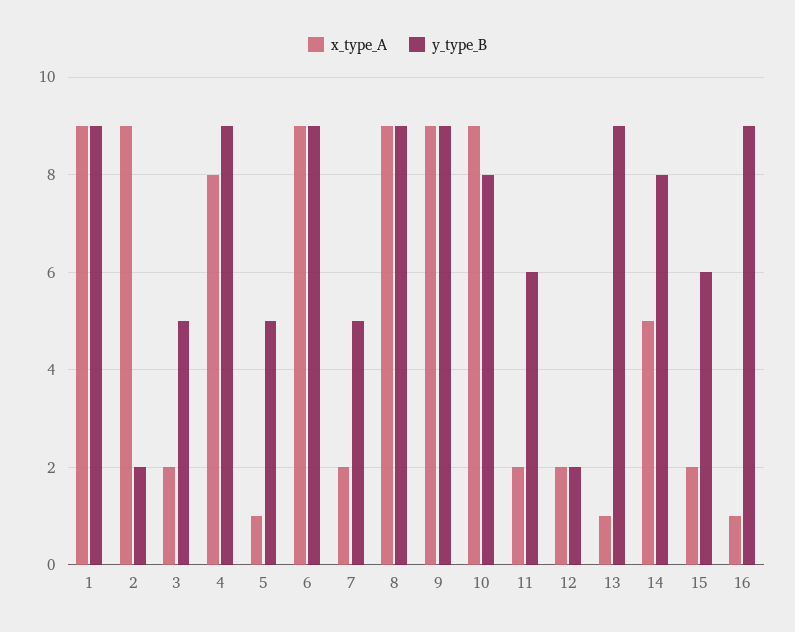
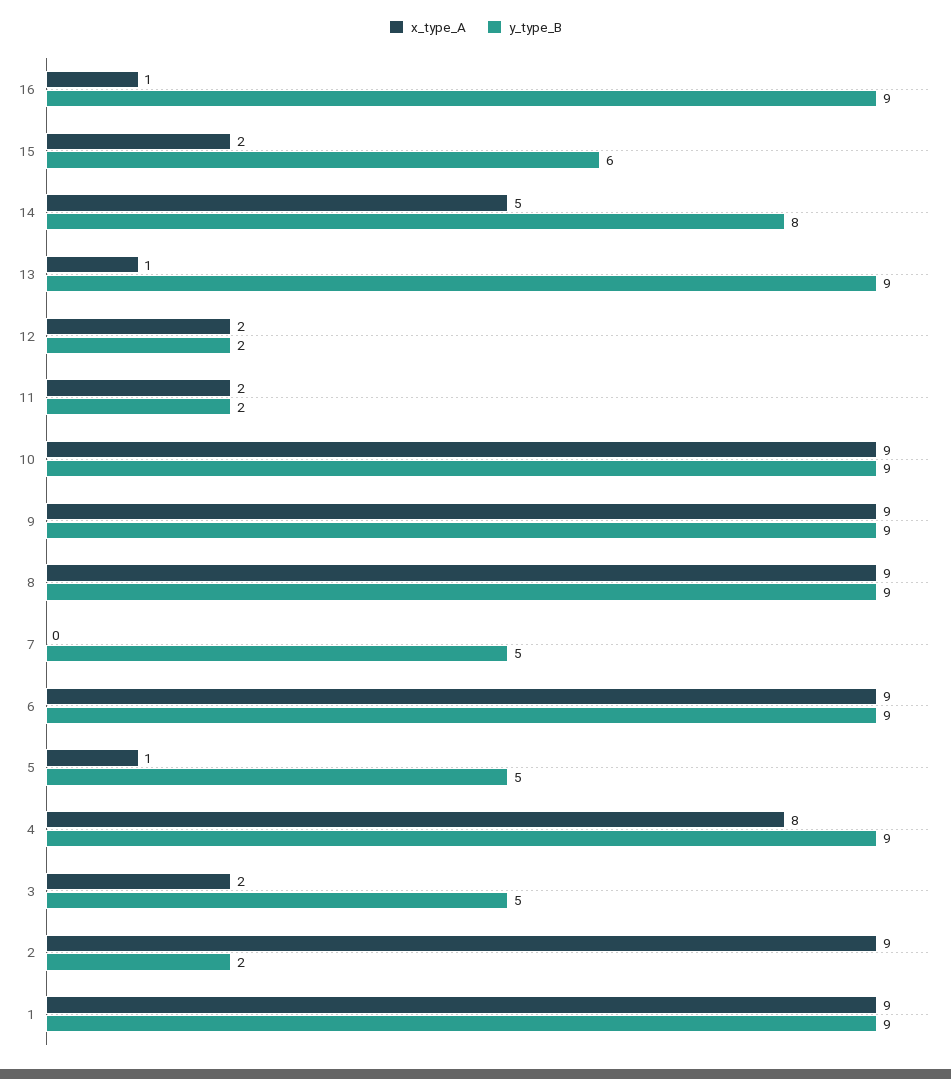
x_type_A, 7: 2 -> 0
y_type_B, 10: 8 -> 9
y_type_B, 11: 6 -> 2

